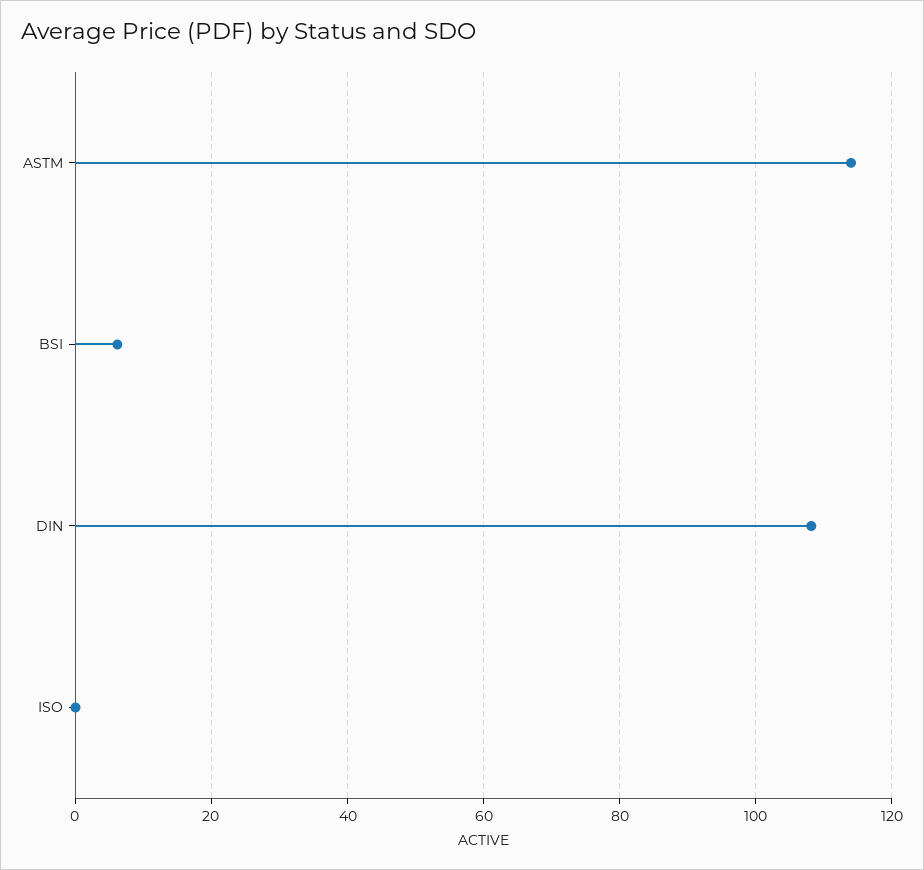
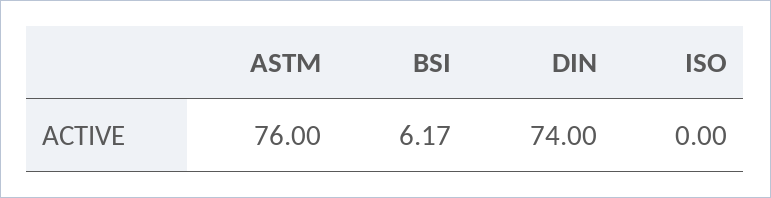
ASTM: 114 -> 76
DIN: 108 -> 74

